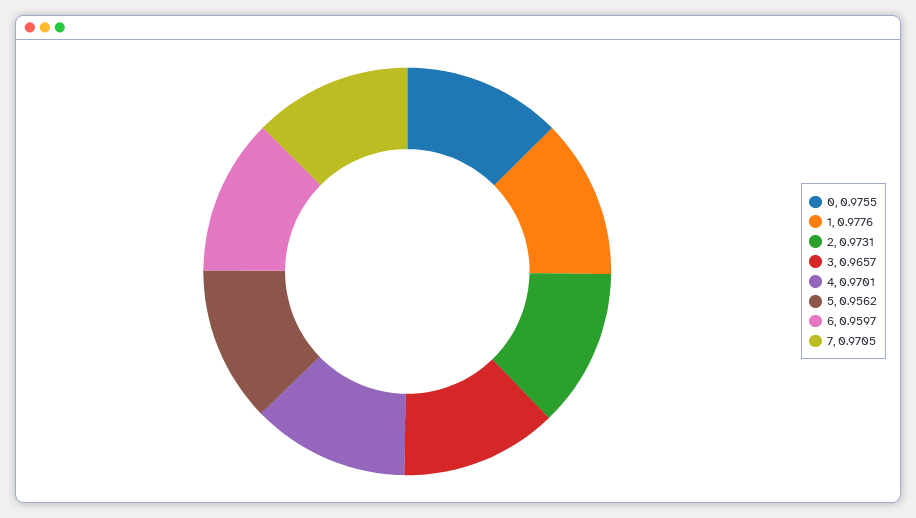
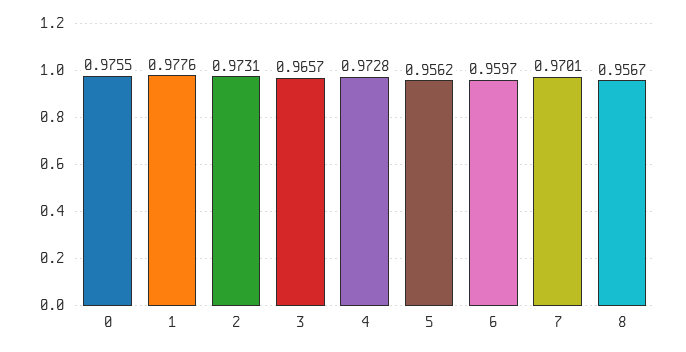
4: 0.9701 -> 0.9728
7: 0.9705 -> 0.9701
8: none -> 0.9567

